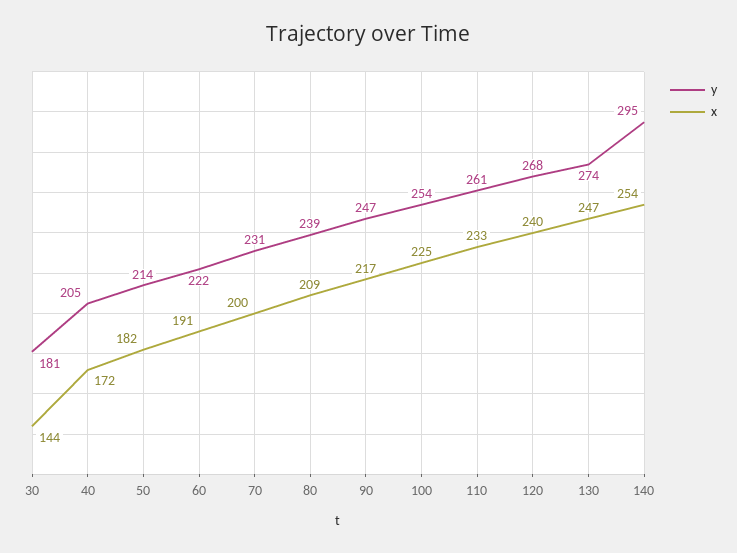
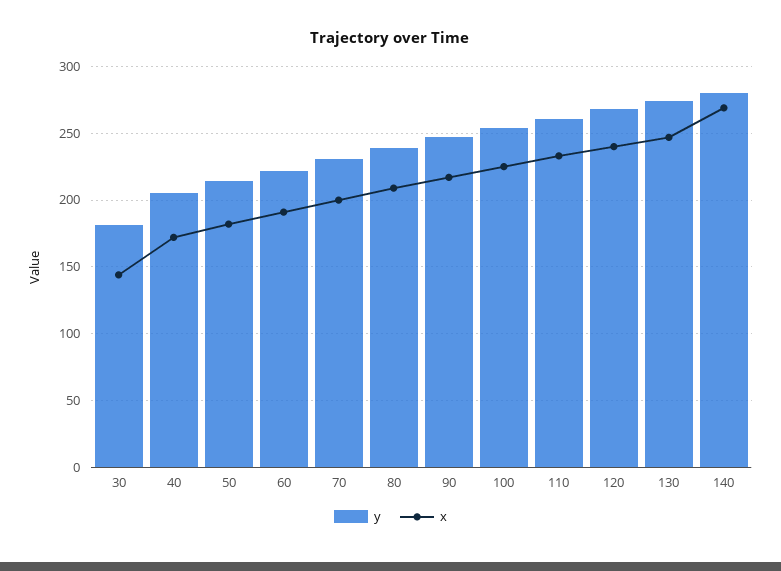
y, 140: 295 -> 280
x, 140: 254 -> 270

